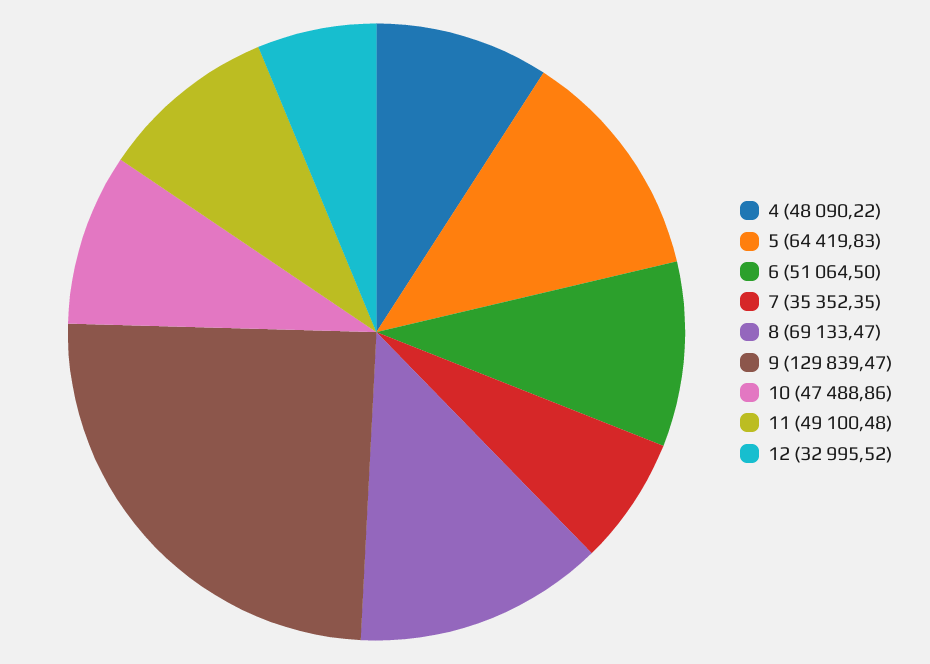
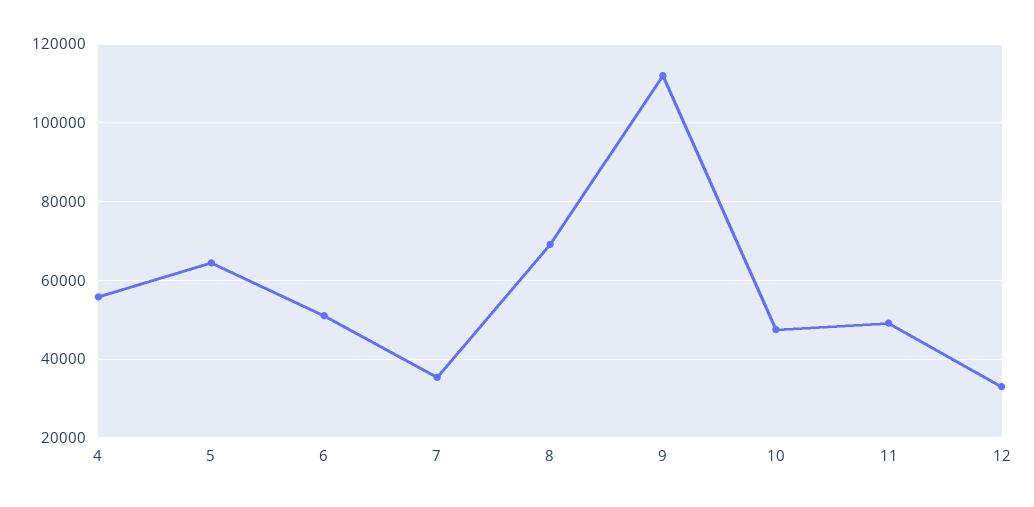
4: 48090.22 -> 56000
9: 129839.47 -> 112000

